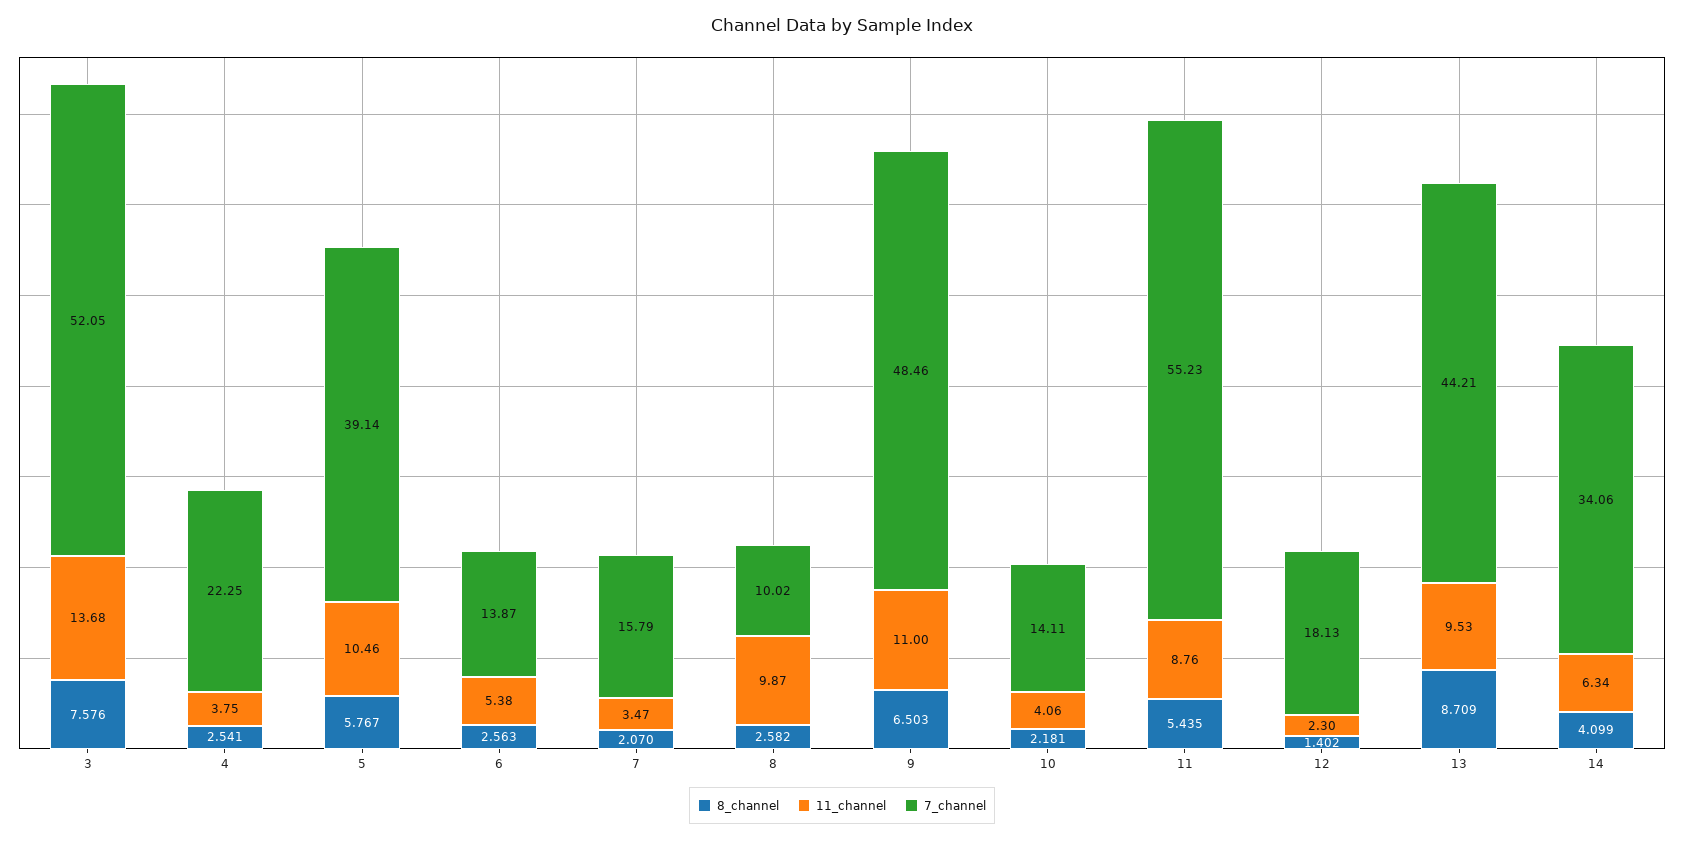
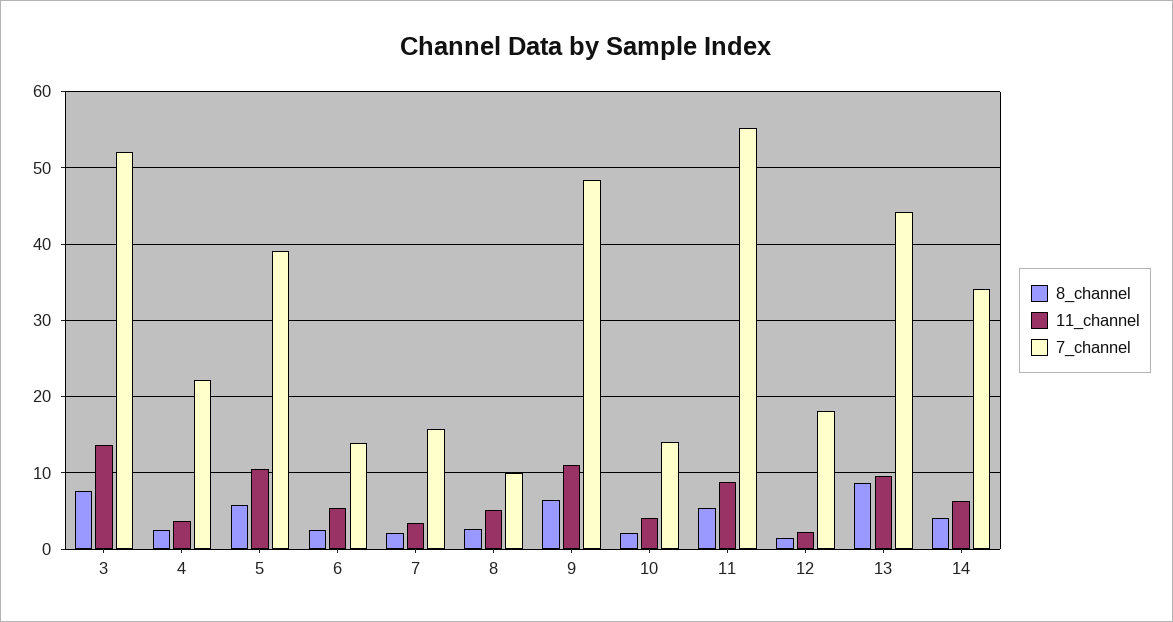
11_channel, 8: 9.87 -> 5

